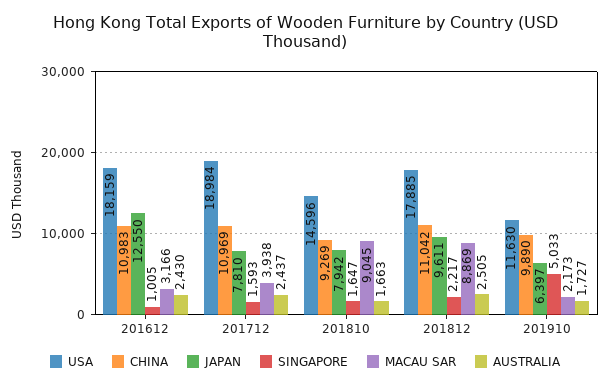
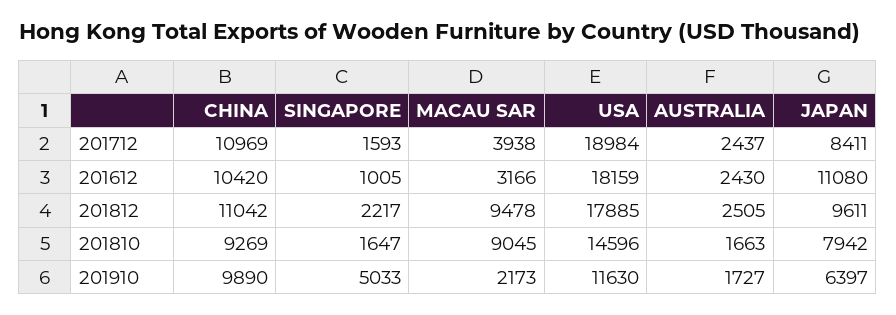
CHINA, 201612: 10983 -> 10420
JAPAN, 201612: 12550 -> 11080
JAPAN, 201712: 7810 -> 8411
MACAU SAR, 201812: 8869 -> 9478

